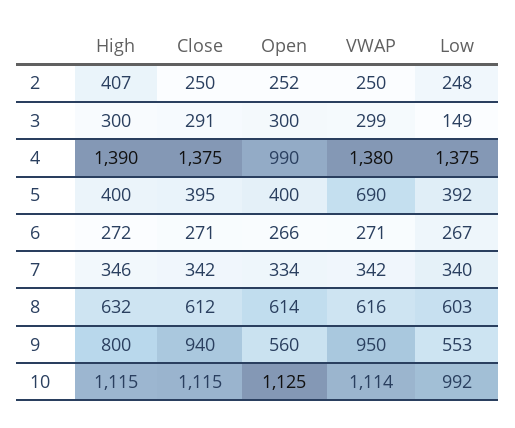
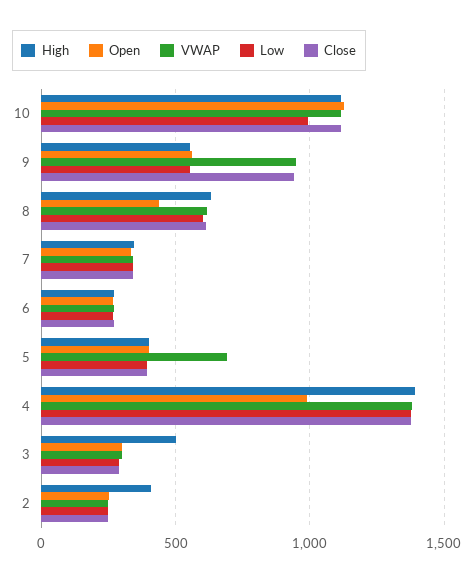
High, 3: 300 -> 500
Low, 3: 149 -> 300
Open, 8: 614 -> 450
High, 9: 800 -> 550

